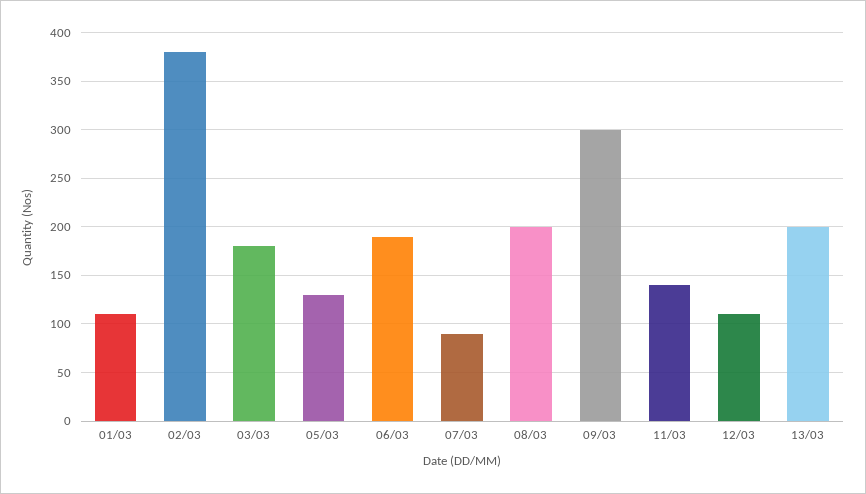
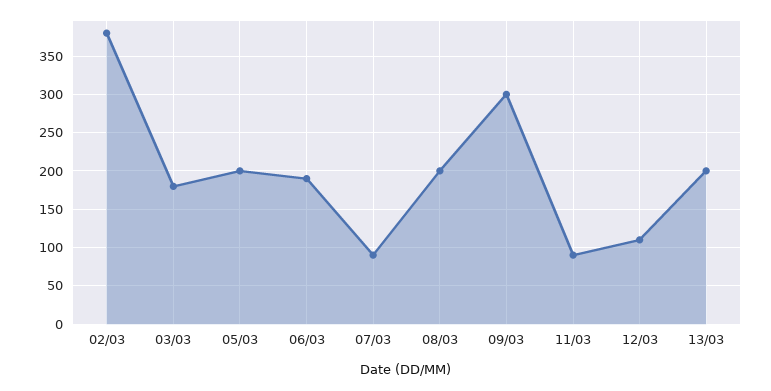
01/03: 110 -> none
05/03: 130 -> 200
11/03: 140 -> 90

